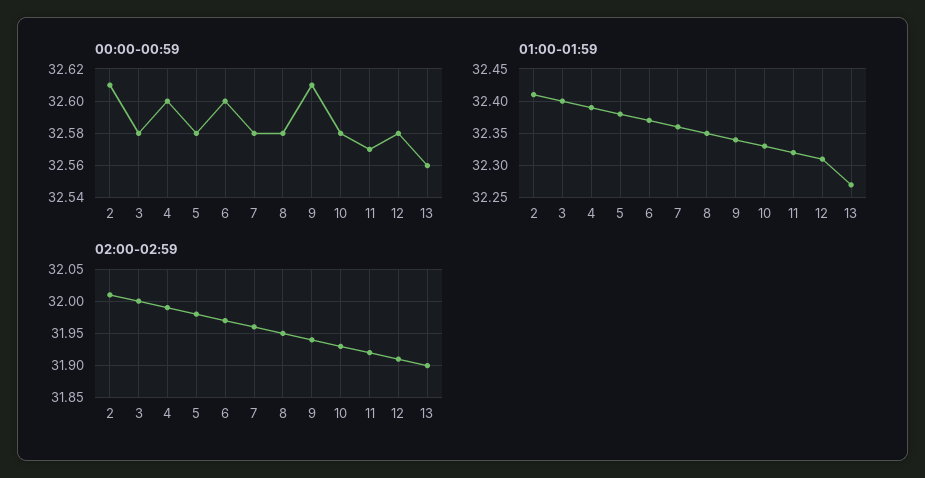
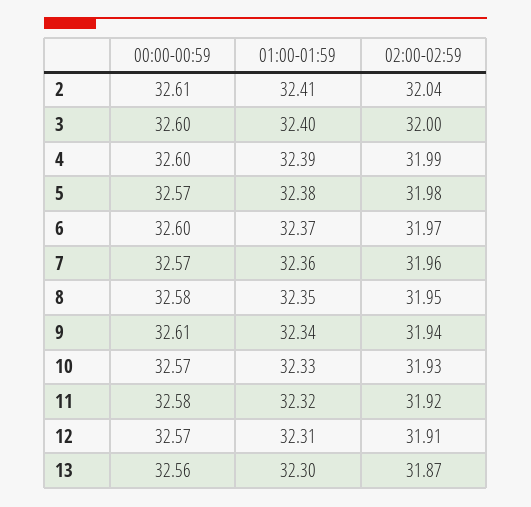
00:00-00:59, 3: 32.58 -> 32.6
00:00-00:59, 5: 32.58 -> 32.57
00:00-00:59, 7: 32.58 -> 32.57
00:00-00:59, 10: 32.58 -> 32.57
00:00-00:59, 11: 32.57 -> 32.58
00:00-00:59, 12: 32.58 -> 32.57
01:00-01:59, 13: 32.27 -> 32.3
02:00-02:59, 2: 32.01 -> 32.04
02:00-02:59, 13: 31.9 -> 31.87

